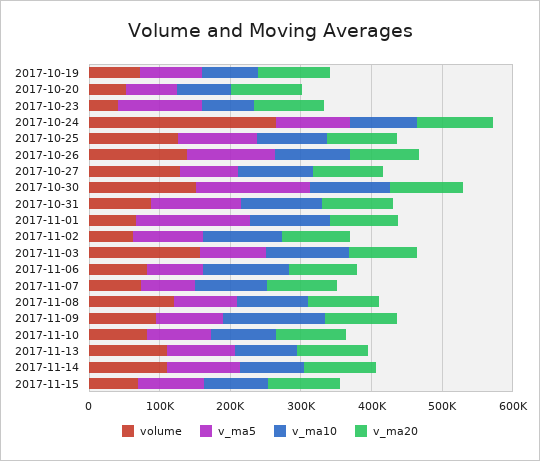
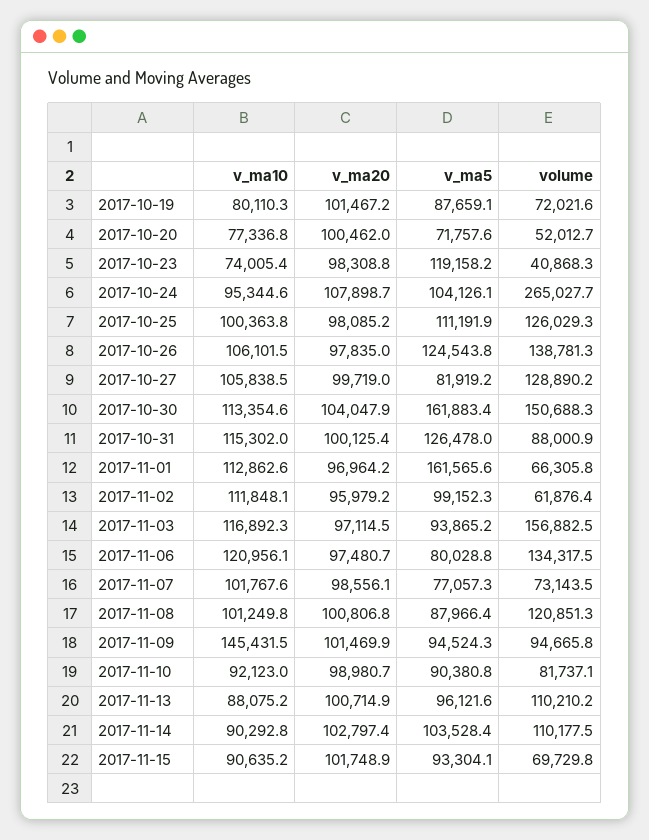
volume, 2017-11-06: 80000 -> 134317.5

